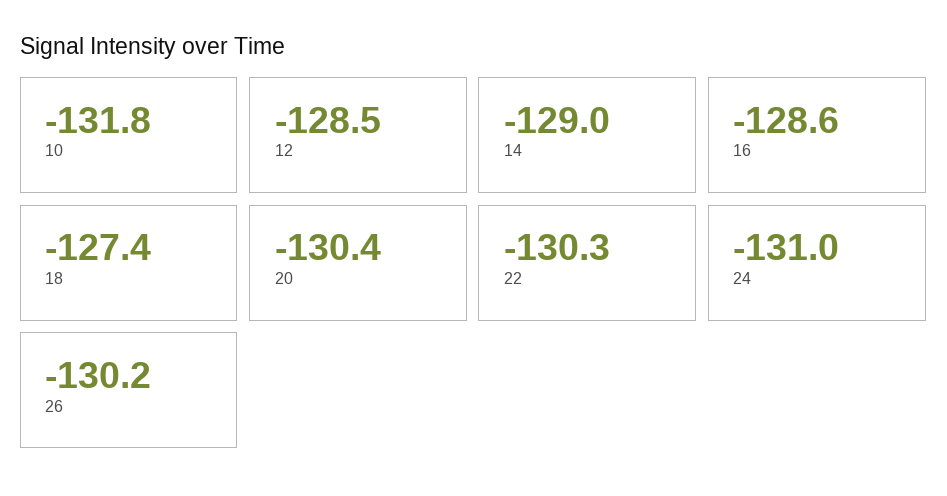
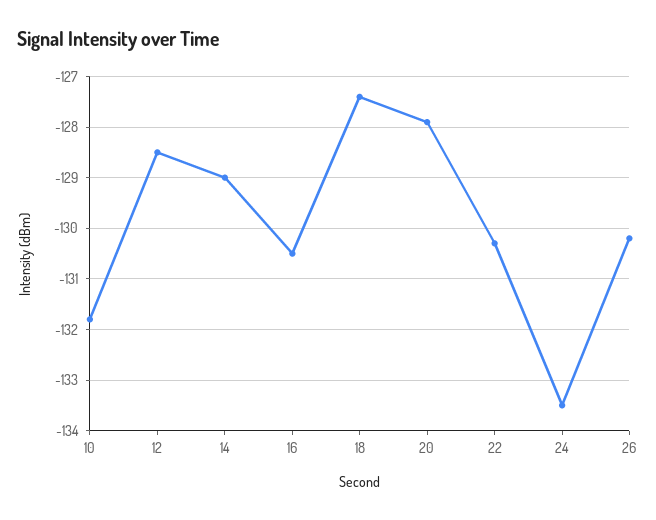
16: -128.6 -> -130.5
20: -130.4 -> -128
24: -131 -> -133.5

